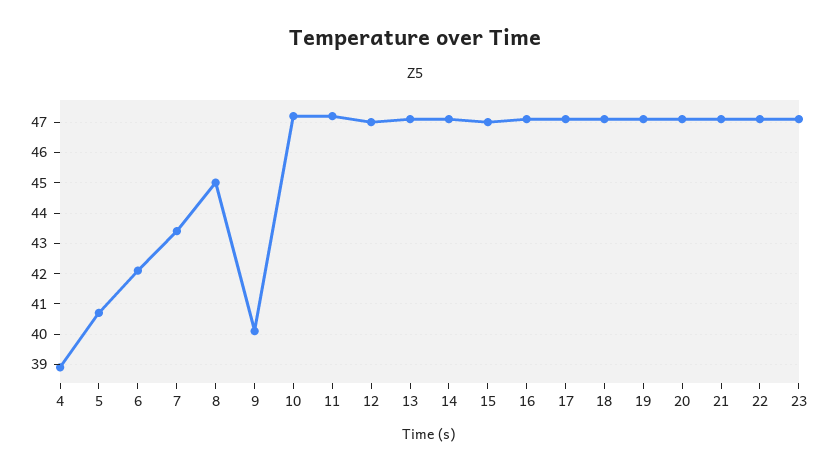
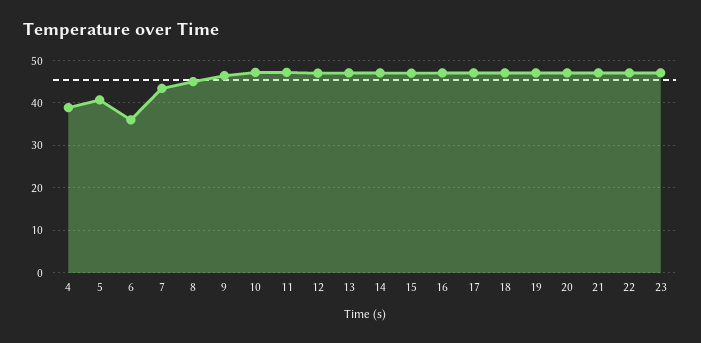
6: 42 -> 36
9: 40 -> 46

